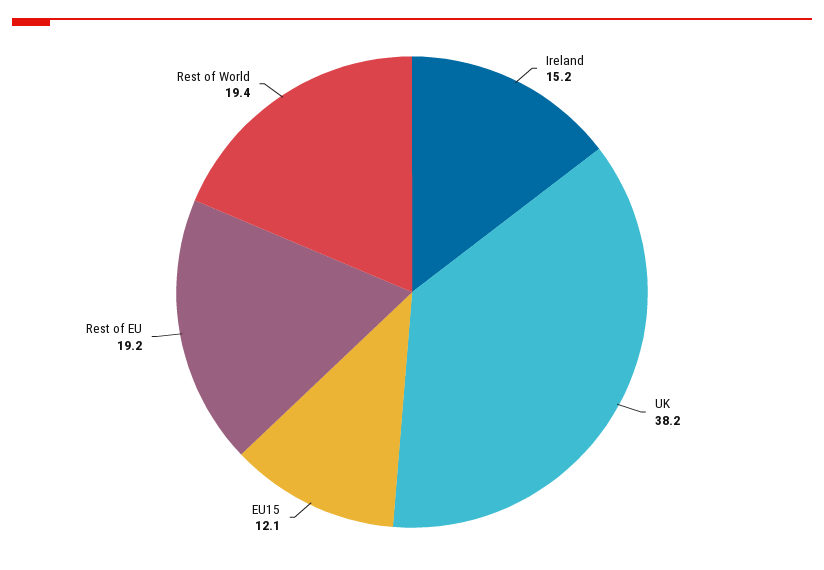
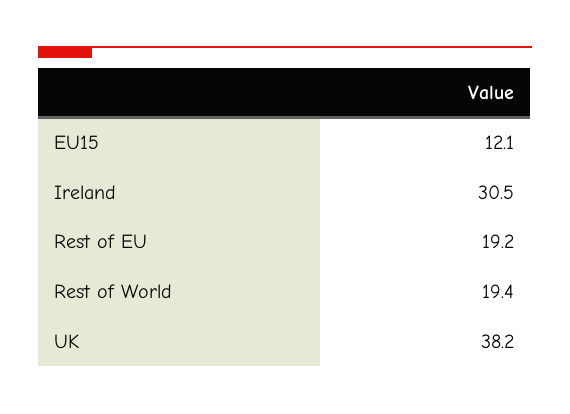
Ireland: 15.2 -> 30.5

